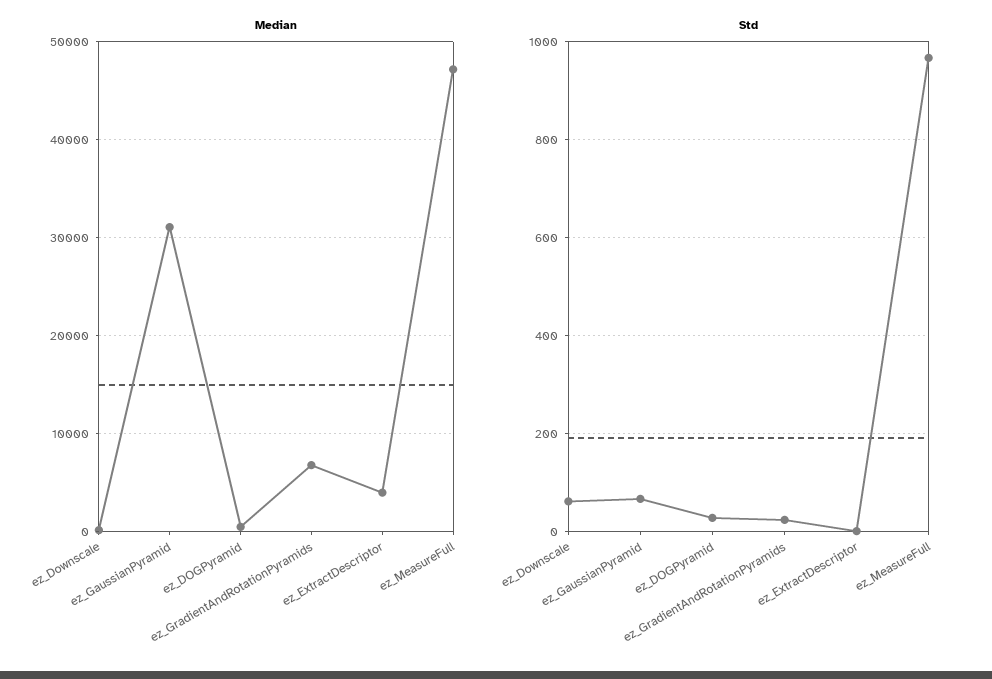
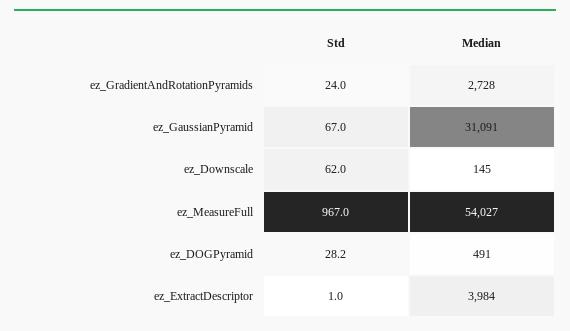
Median, ez_GradientAndRotationPyramids: 7000 -> 2728
Median, ez_MeasureFull: 47000 -> 54027

